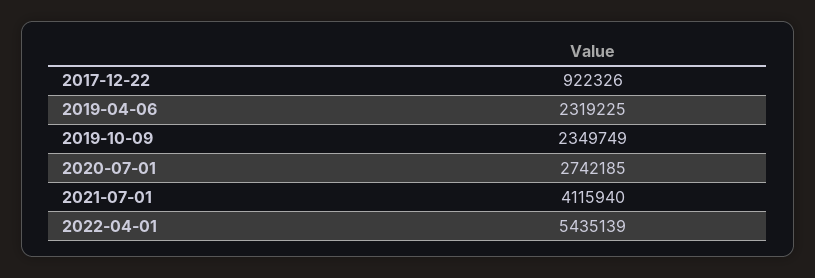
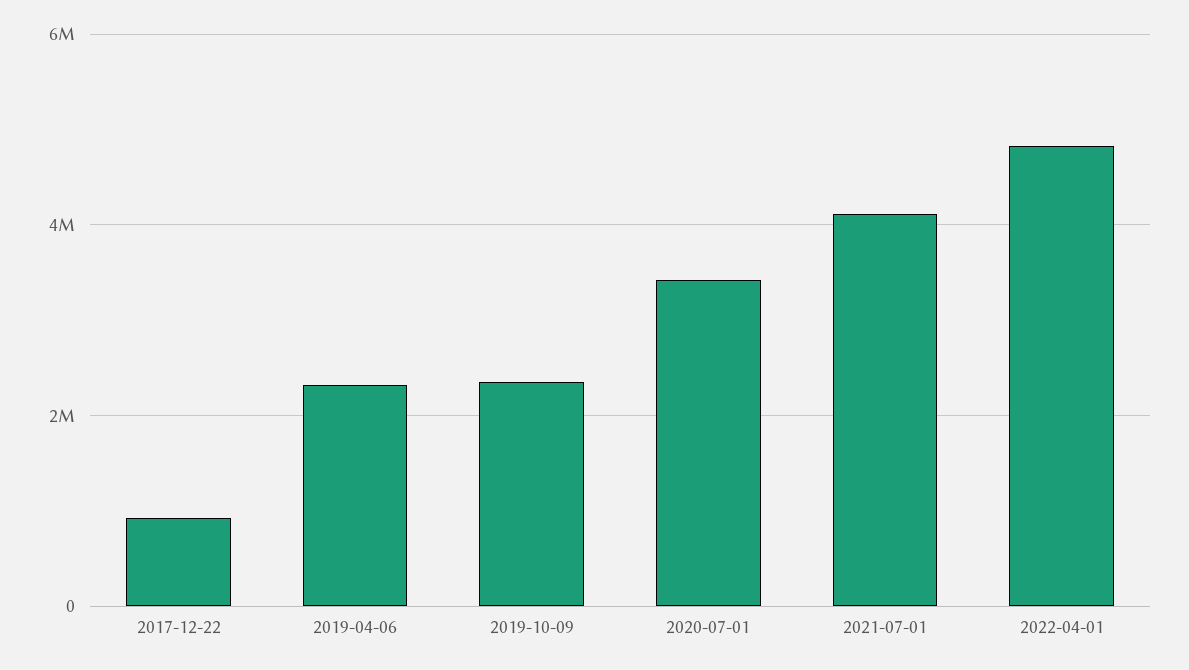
2020-07-01: 2742185 -> 3400000
2022-04-01: 5435139 -> 4800000

